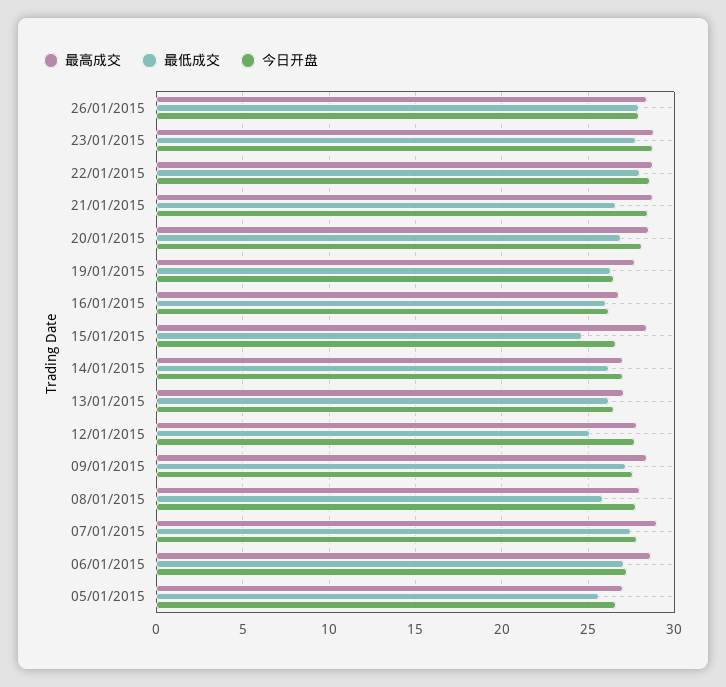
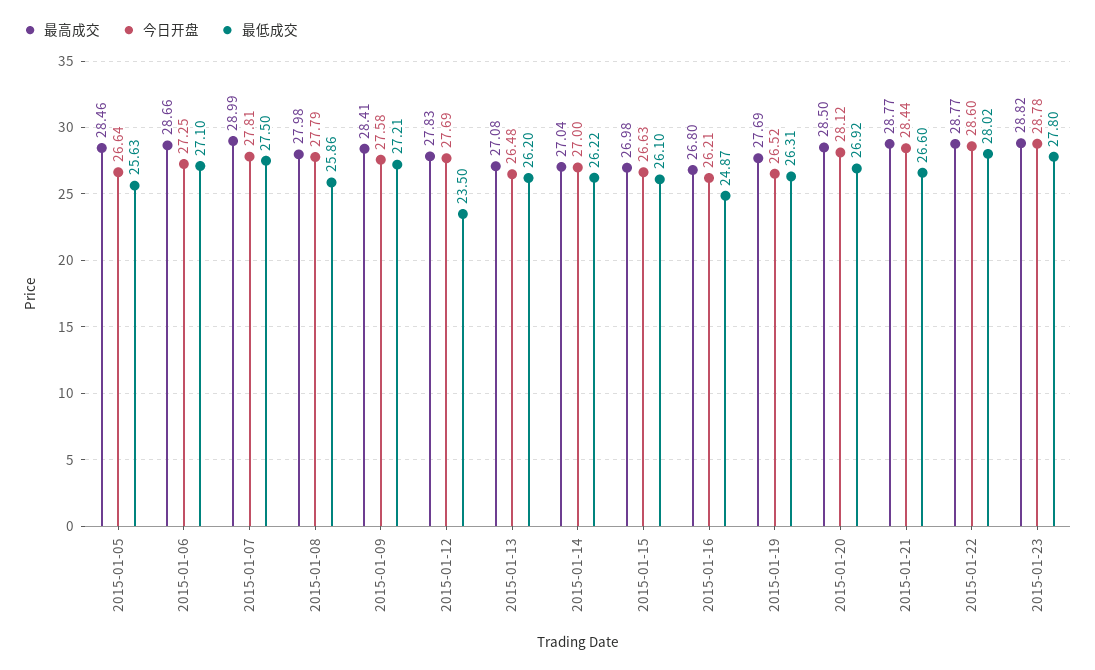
最高成交, 26/01/2015: 28.5 -> none
最低成交, 26/01/2015: 28 -> none
今日开盘, 26/01/2015: 28 -> none
最低成交, 16/01/2015: 26 -> 24.87
最高成交, 15/01/2015: 28.5 -> 26.98
最低成交, 15/01/2015: 24.5 -> 26.1
最低成交, 12/01/2015: 25 -> 23.5
最高成交, 05/01/2015: 27 -> 28.46

